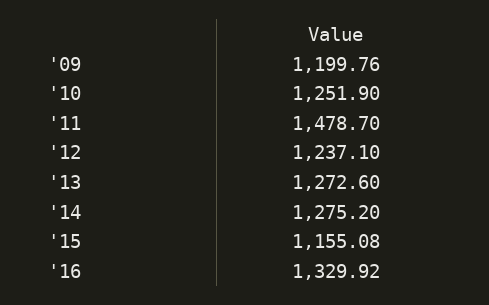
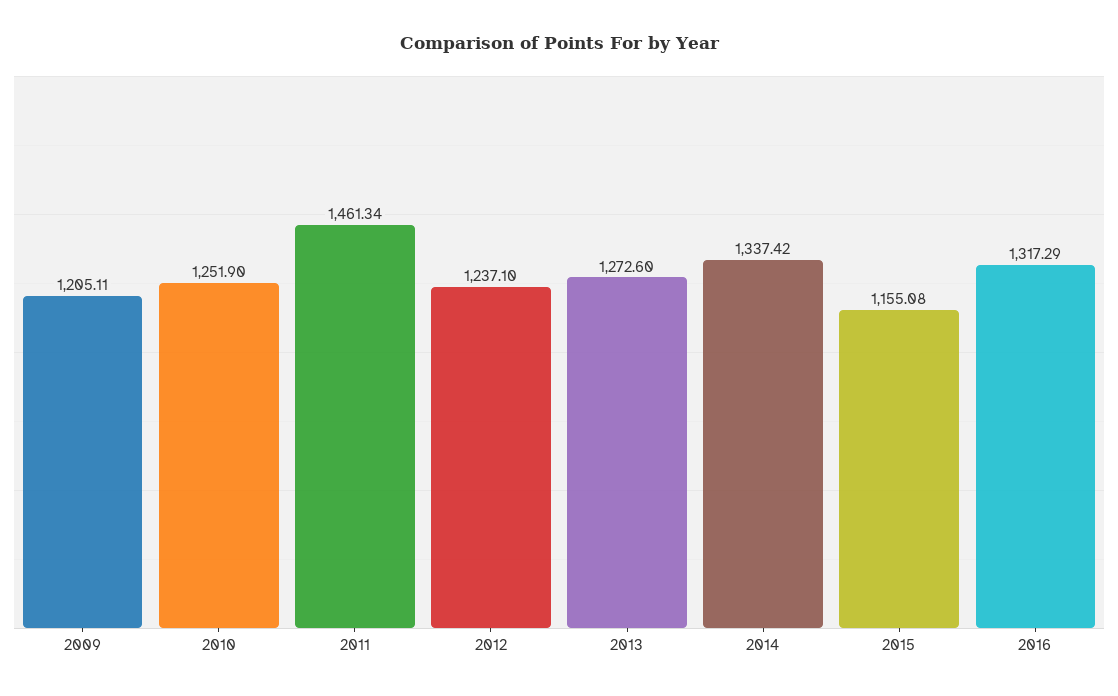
'09: 1199.76 -> 1205.11
'11: 1478.7 -> 1461.34
'14: 1275.2 -> 1337.42
'16: 1329.92 -> 1317.29

